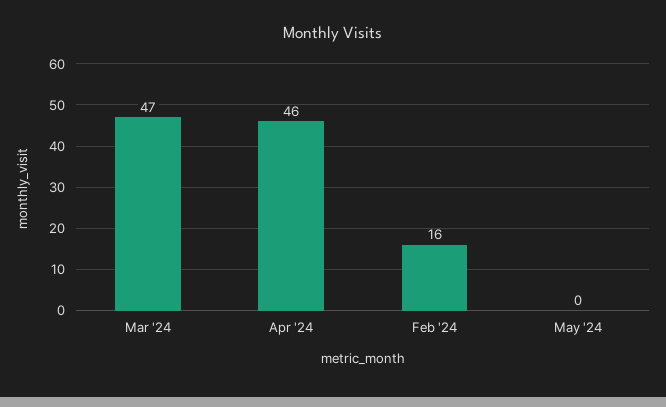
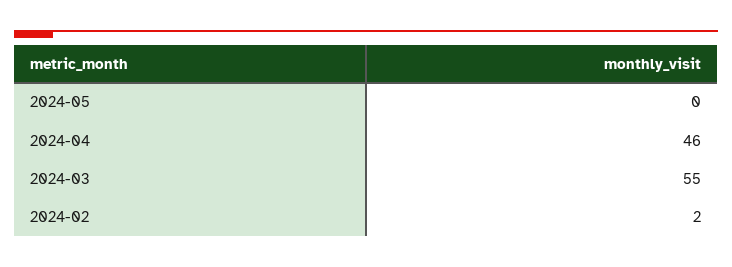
Mar '24: 47 -> 55
Feb '24: 16 -> 2

